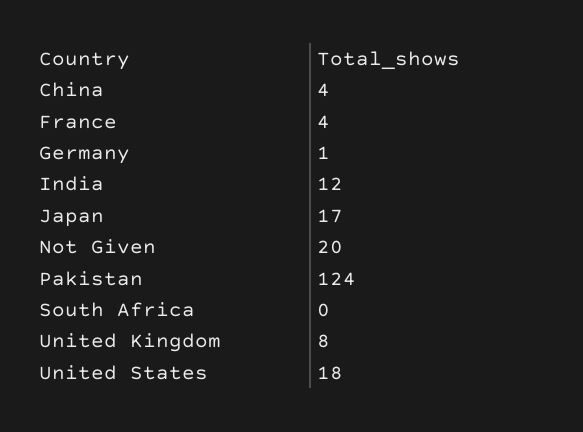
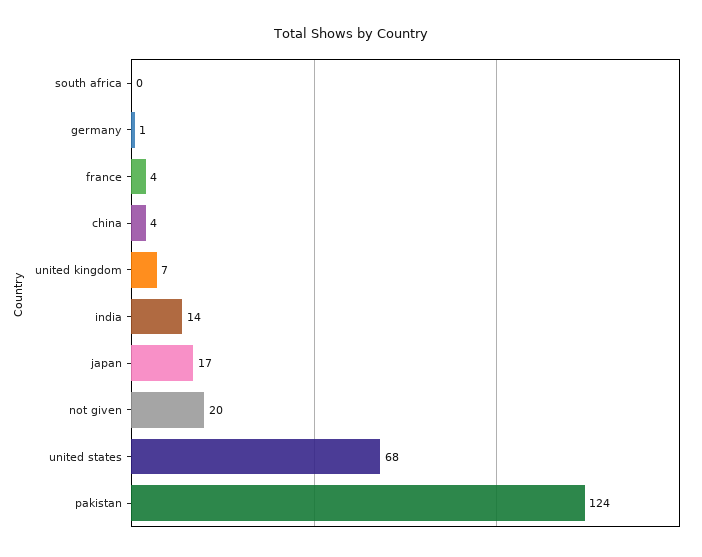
India: 12 -> 14
United Kingdom: 8 -> 7
United States: 18 -> 68

